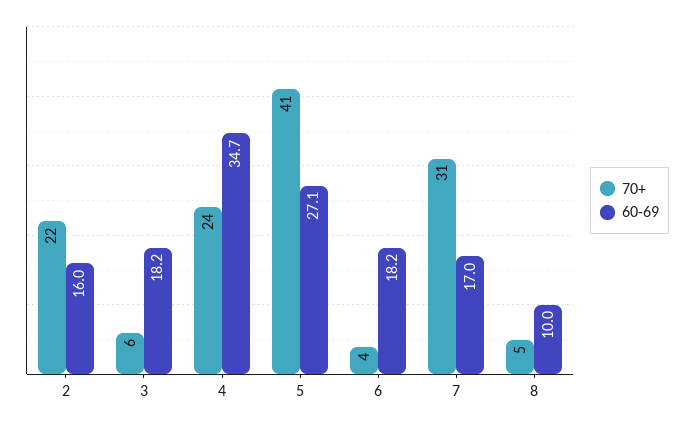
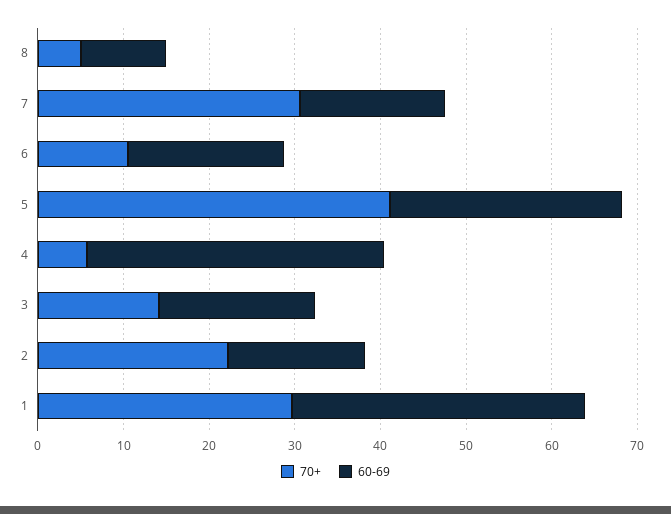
70+, 3: 6 -> 14
70+, 4: 24 -> 6
70+, 6: 4 -> 10
70+, 1: none -> 30
60-69, 1: none -> 34

